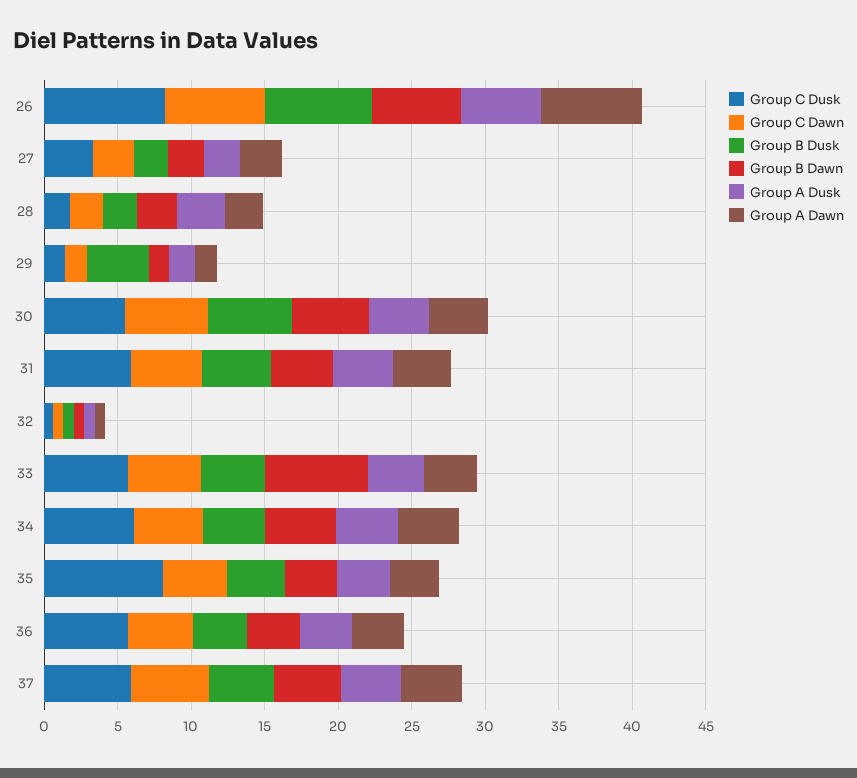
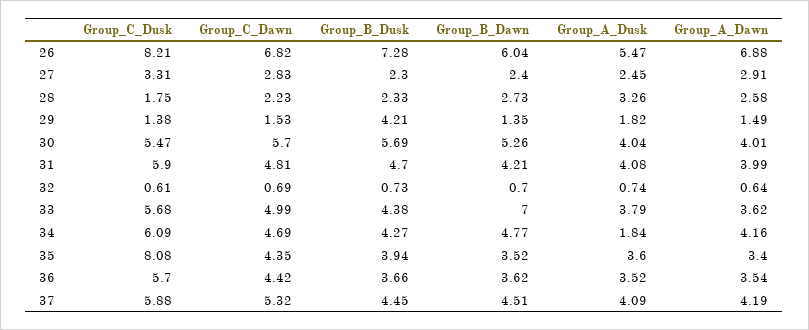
Group A Dusk, 34: 4 -> 1.84

